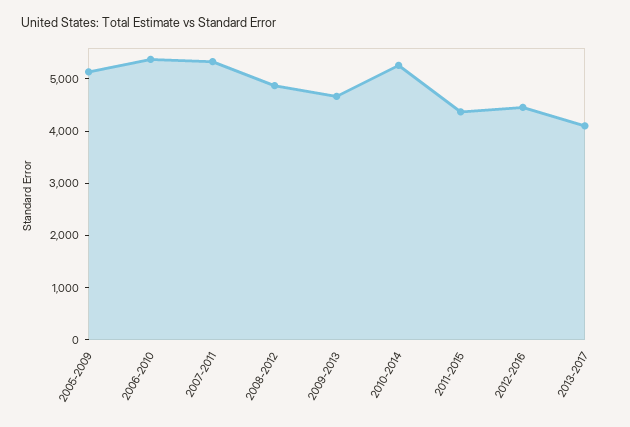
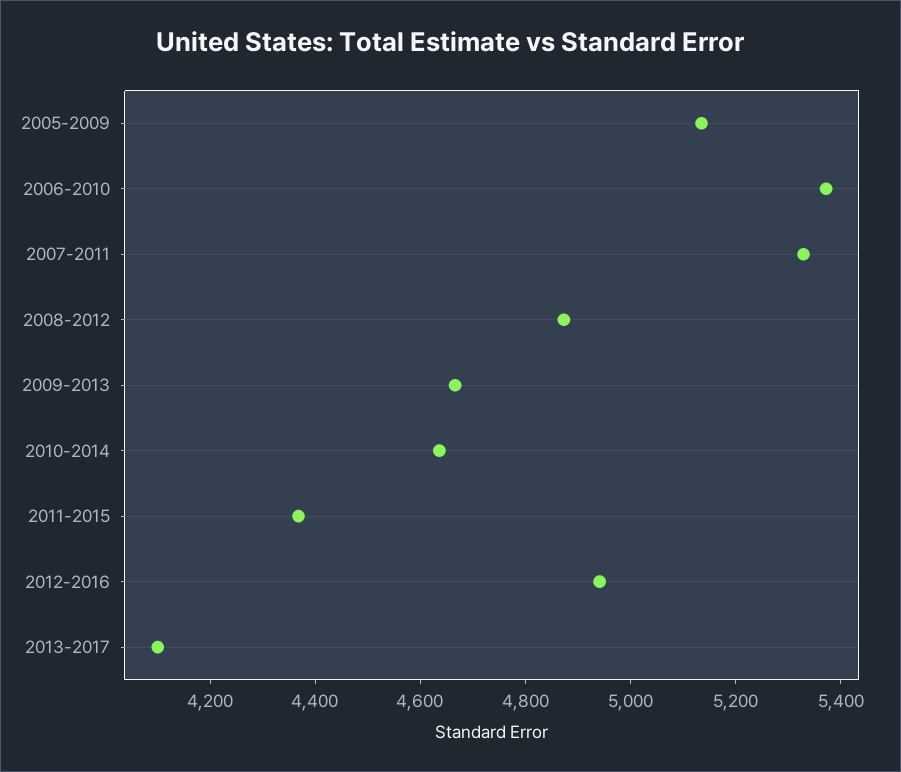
2010-2014: 5200 -> 4650
2012-2016: 4400 -> 4950

